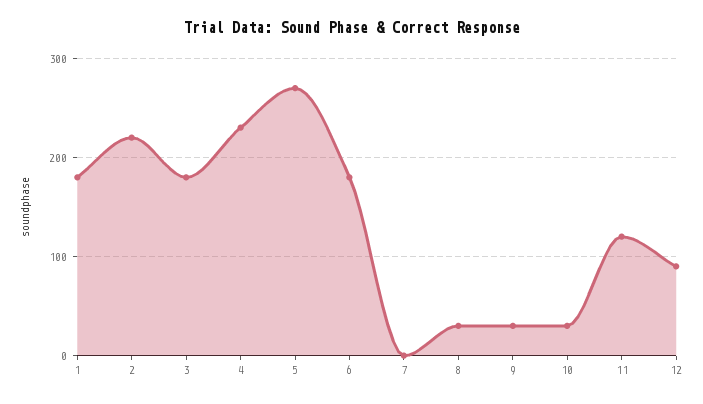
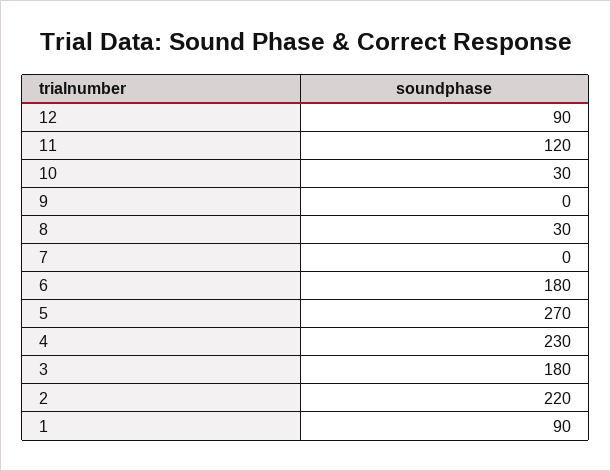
1: 180 -> 90
9: 30 -> 0

